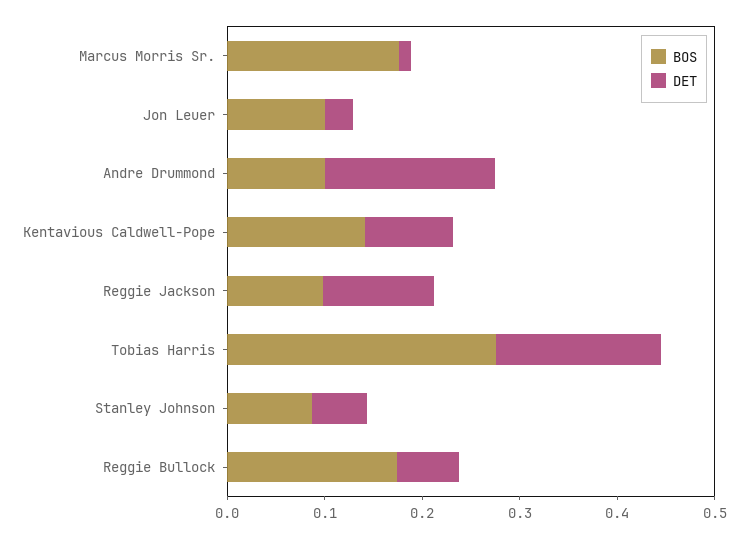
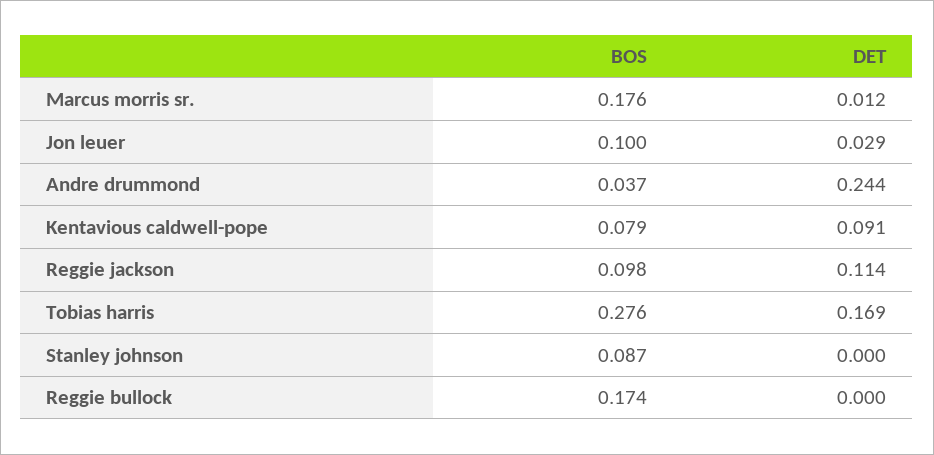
BOS, Andre Drummond: 0.1 -> 0.037
DET, Andre Drummond: 0.18 -> 0.244
BOS, Kentavious Caldwell-Pope: 0.14 -> 0.079
DET, Stanley Johnson: 0.06 -> 0
DET, Reggie Bullock: 0.06 -> 0

